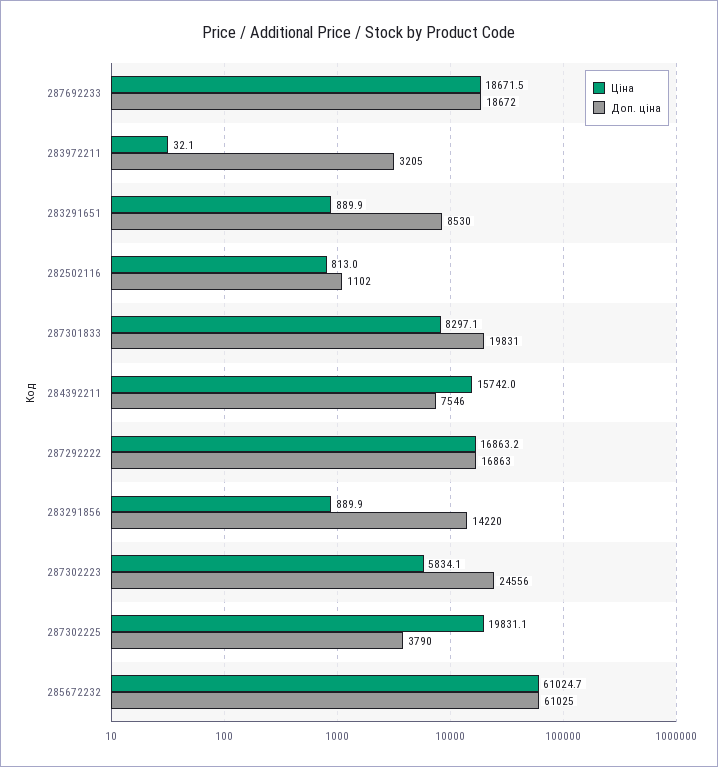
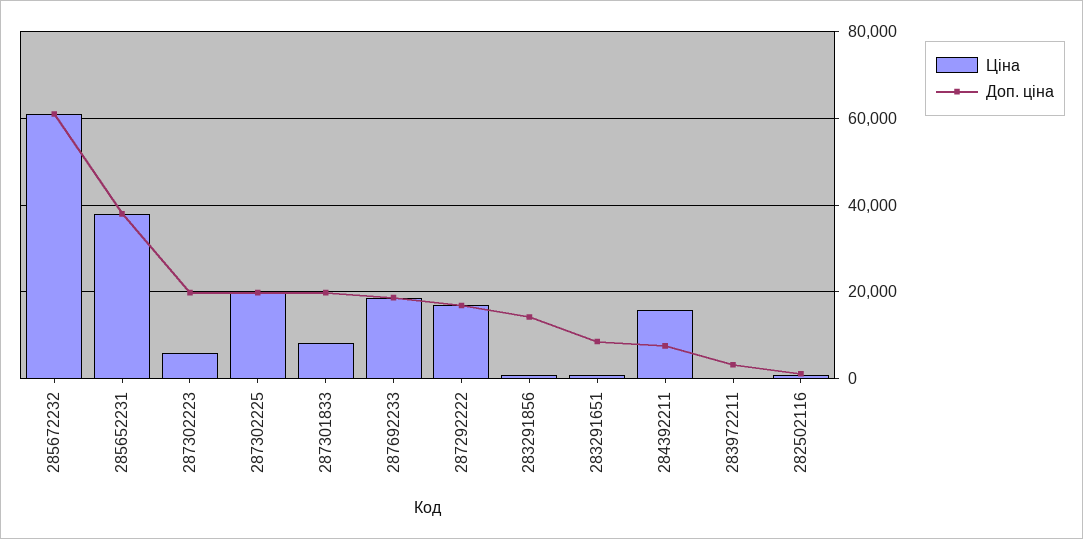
Доп. ціна, 287302223: 24556 -> 20000
Доп. ціна, 287302225: 3790 -> 20000
Ціна, 285652231: none -> 38000
Доп. ціна, 285652231: none -> 38000

